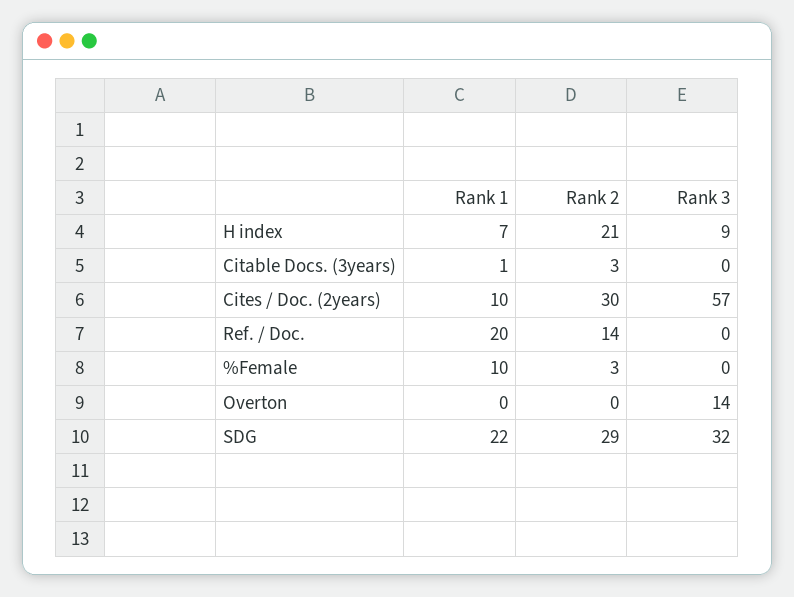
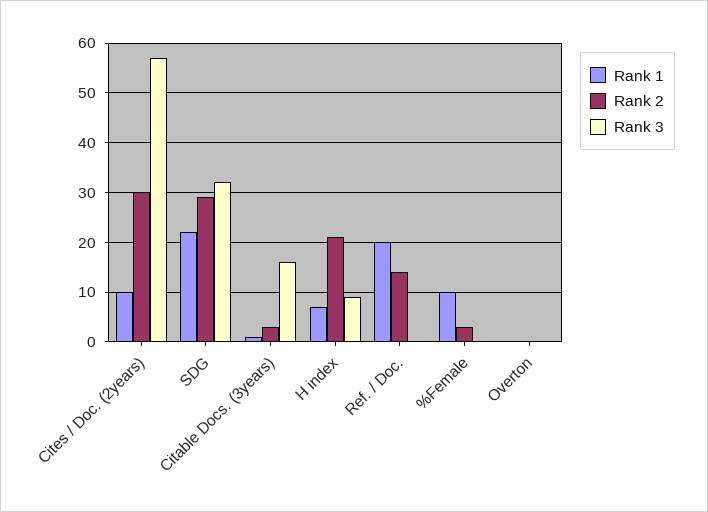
Rank 3, Citable Docs. (3years): 0 -> 15
Rank 3, Overton: 14 -> 0

